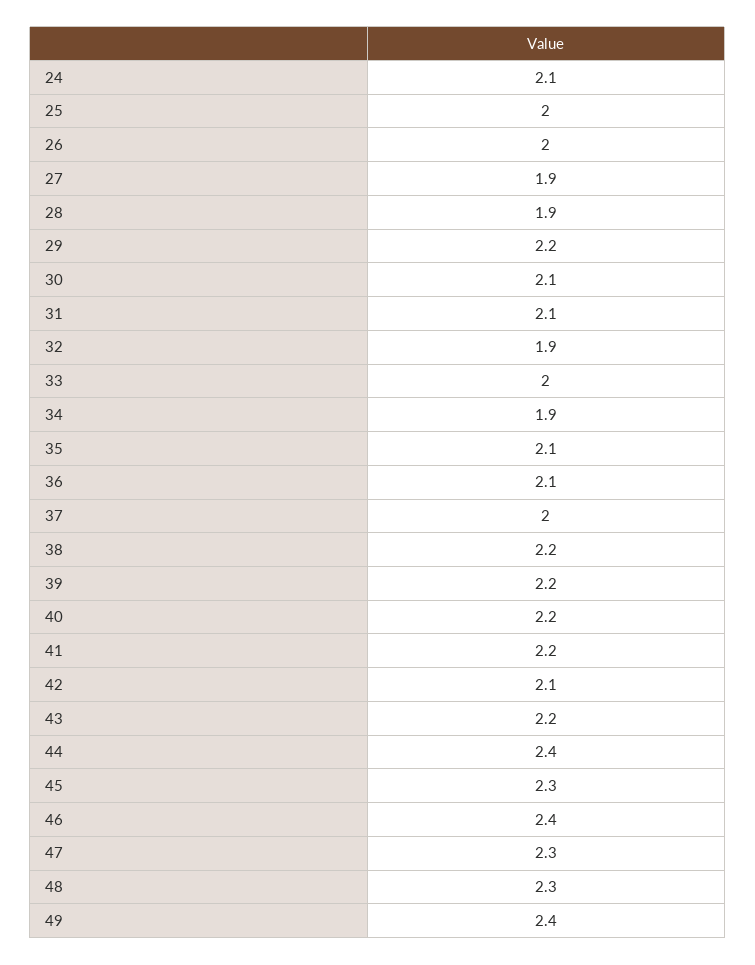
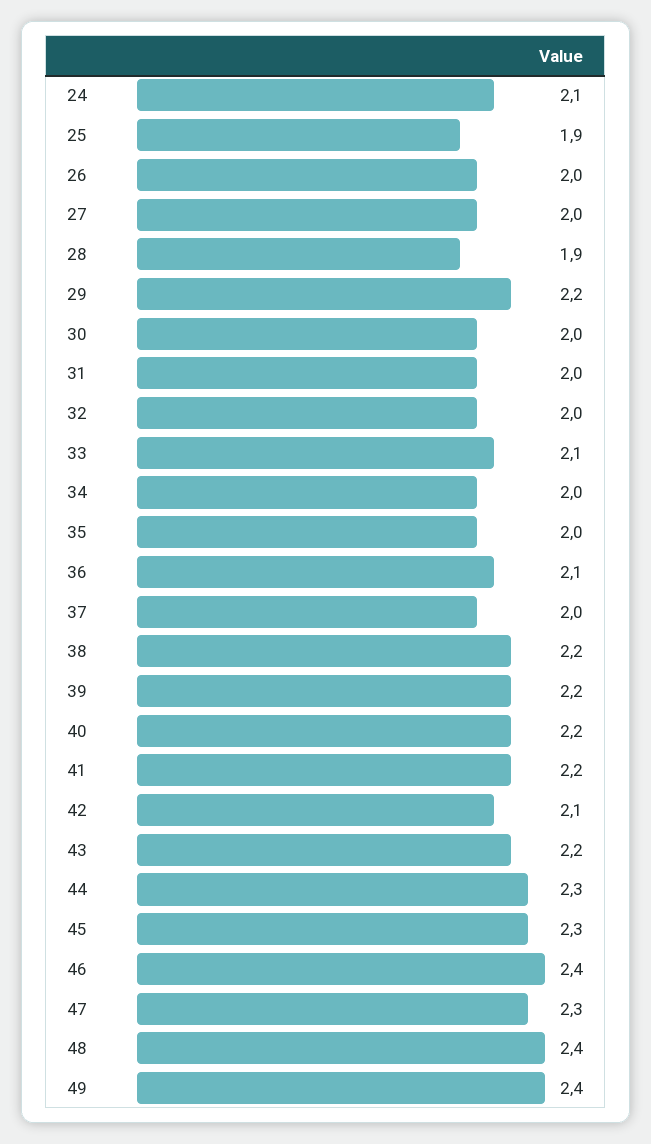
25: 2 -> 1.9
27: 1.9 -> 2
30: 2.1 -> 2
31: 2.1 -> 2
32: 1.9 -> 2
33: 2 -> 2.1
34: 1.9 -> 2
35: 2.1 -> 2
44: 2.4 -> 2.3
48: 2.3 -> 2.4

